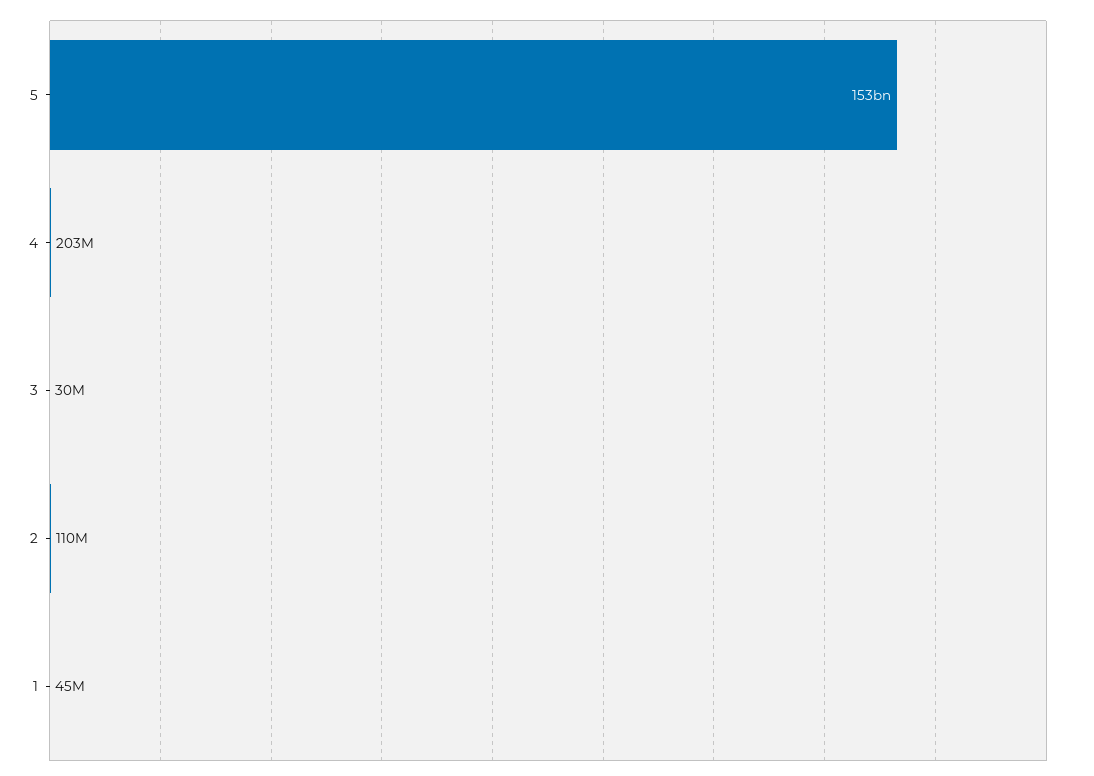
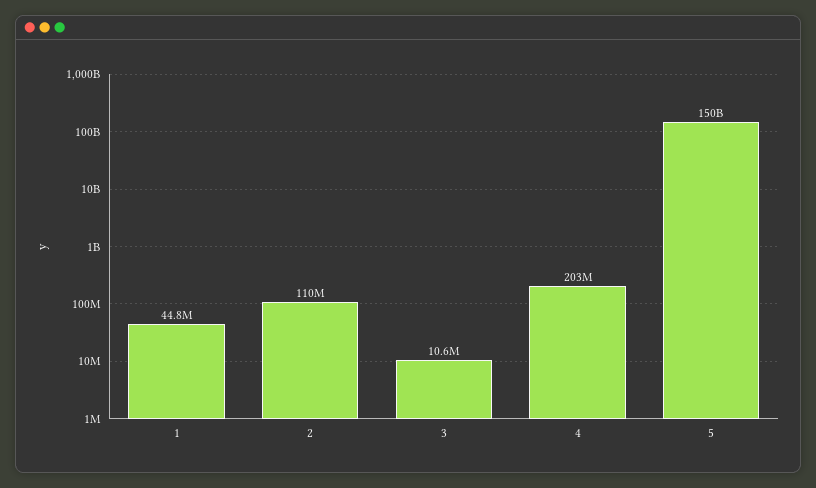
5: 153000000000 -> 150000000000
3: 30000000 -> 10600000

